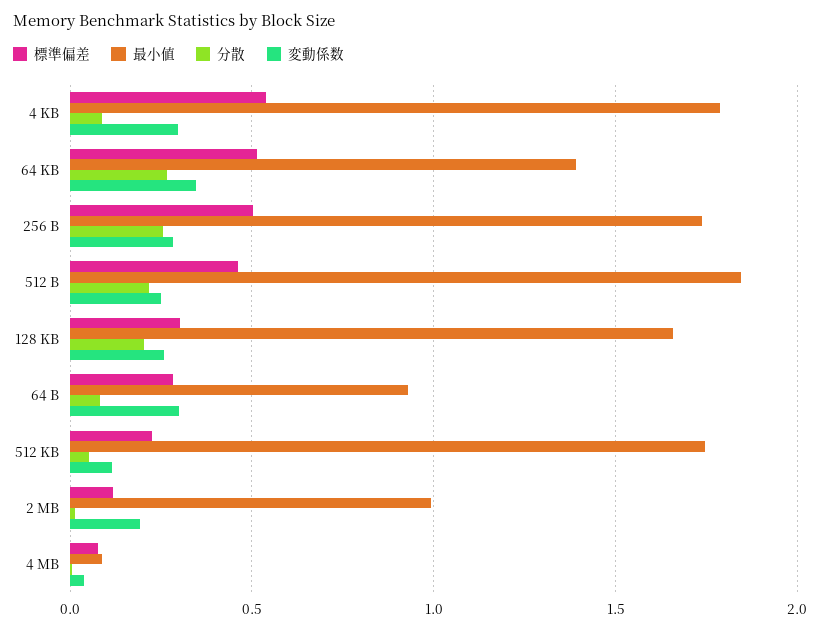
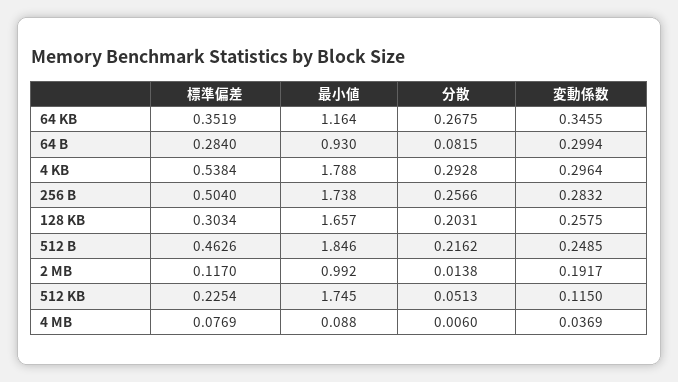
分散, 4 KB: 0.1 -> 0.2928
標準偏差, 64 KB: 0.5 -> 0.3519
最小値, 64 KB: 1.4 -> 1.164

